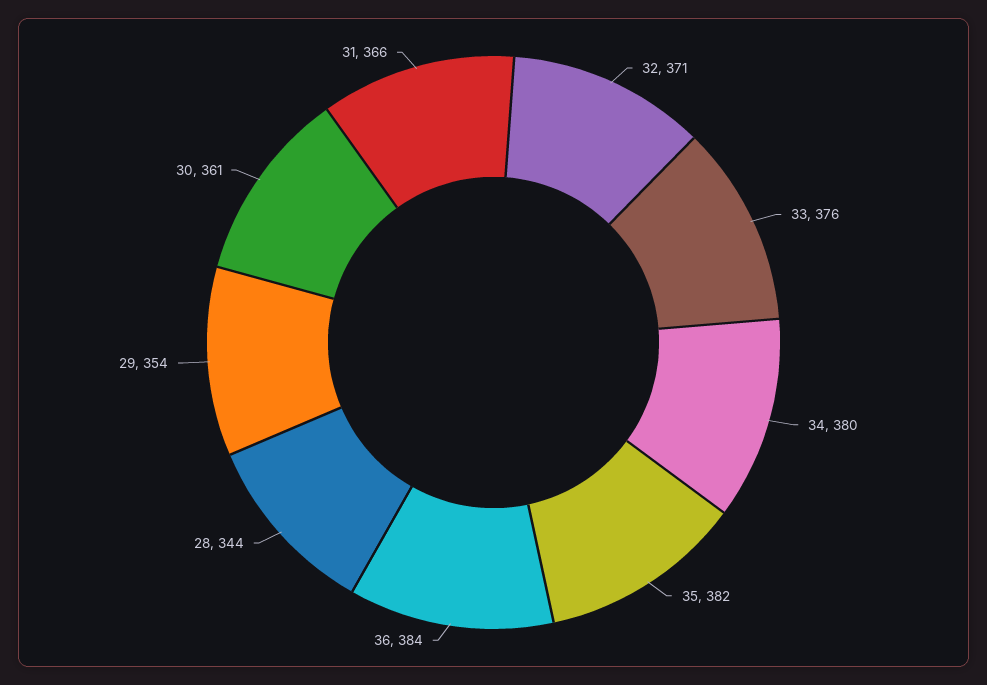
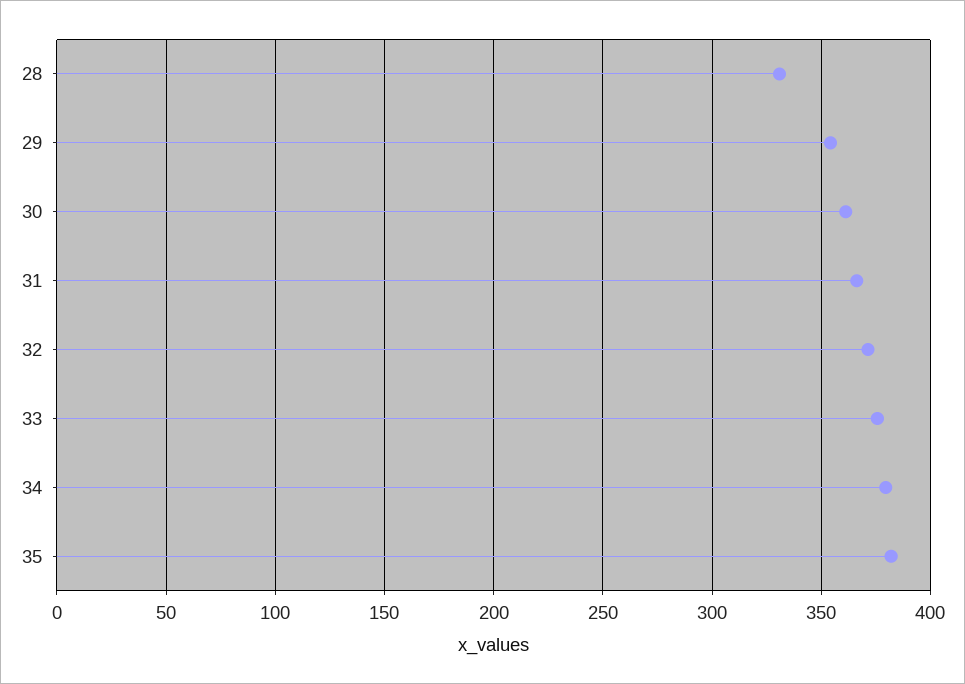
36: 384 -> none
28: 344 -> 330

